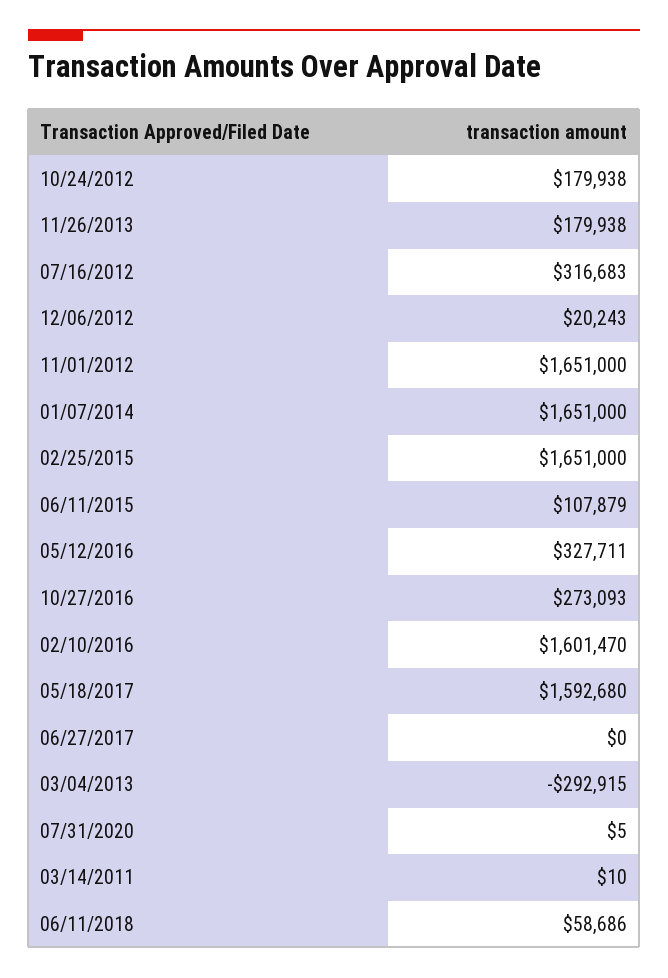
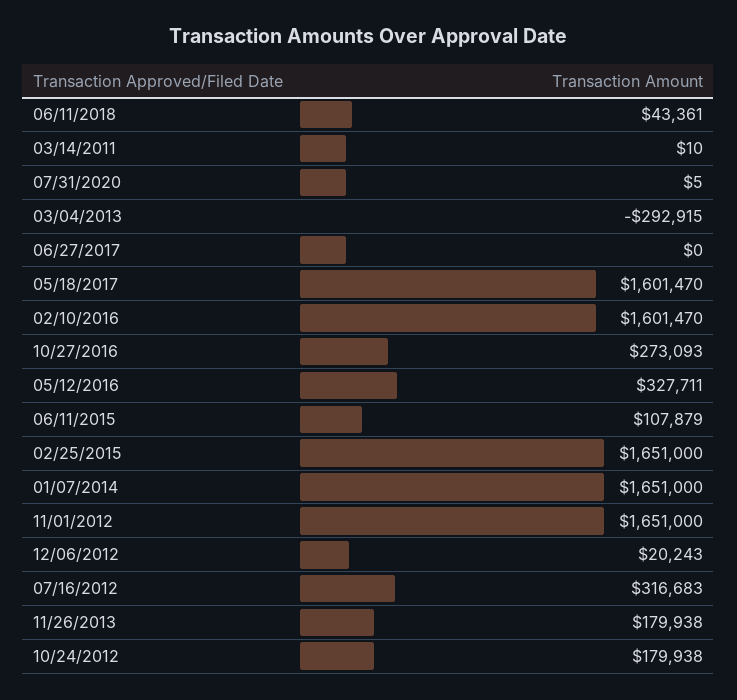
05/18/2017: 1592680 -> 1601470
06/11/2018: 58686 -> 43361

